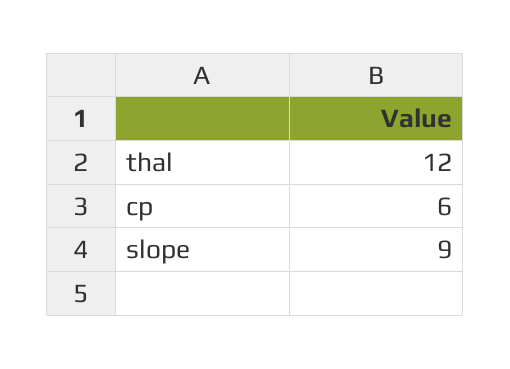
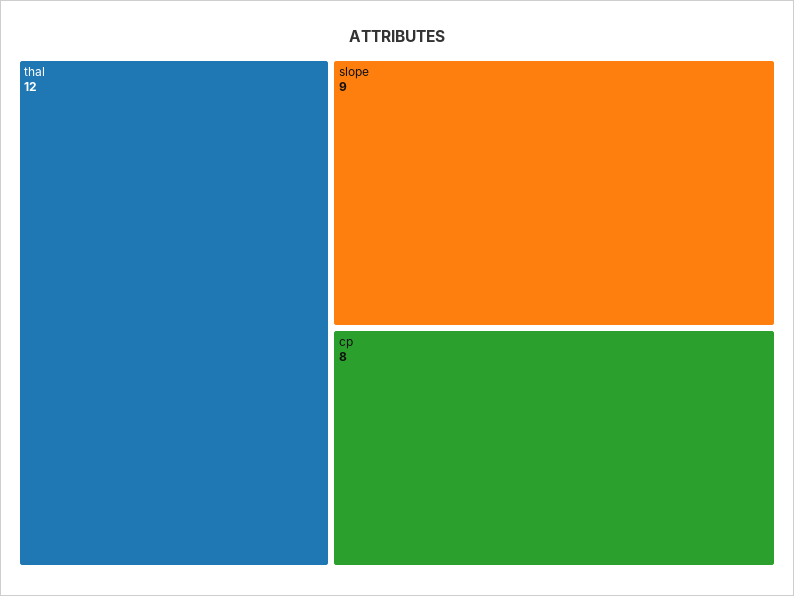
cp: 6 -> 8

